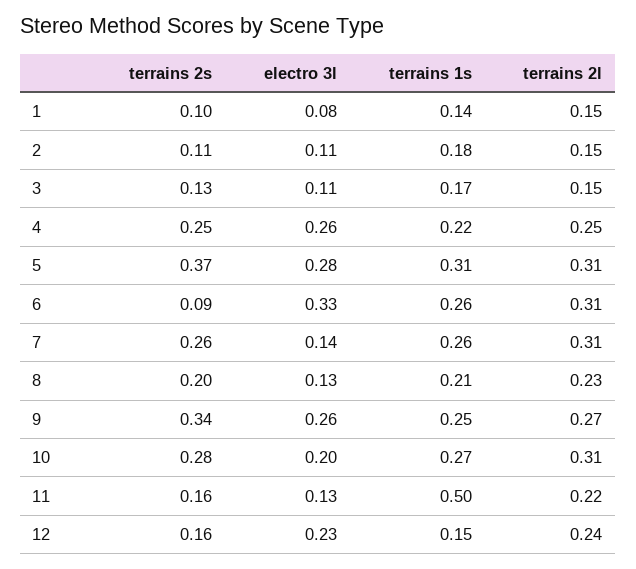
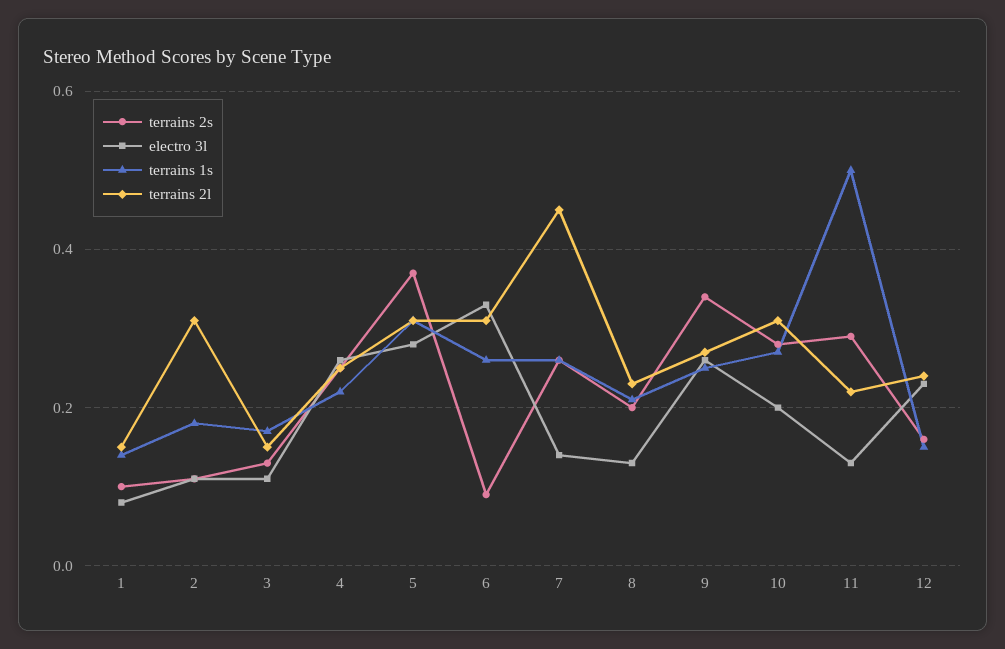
terrains 2l, 2: 0.15 -> 0.3
terrains 2l, 7: 0.31 -> 0.45
terrains 2s, 11: 0.16 -> 0.3

